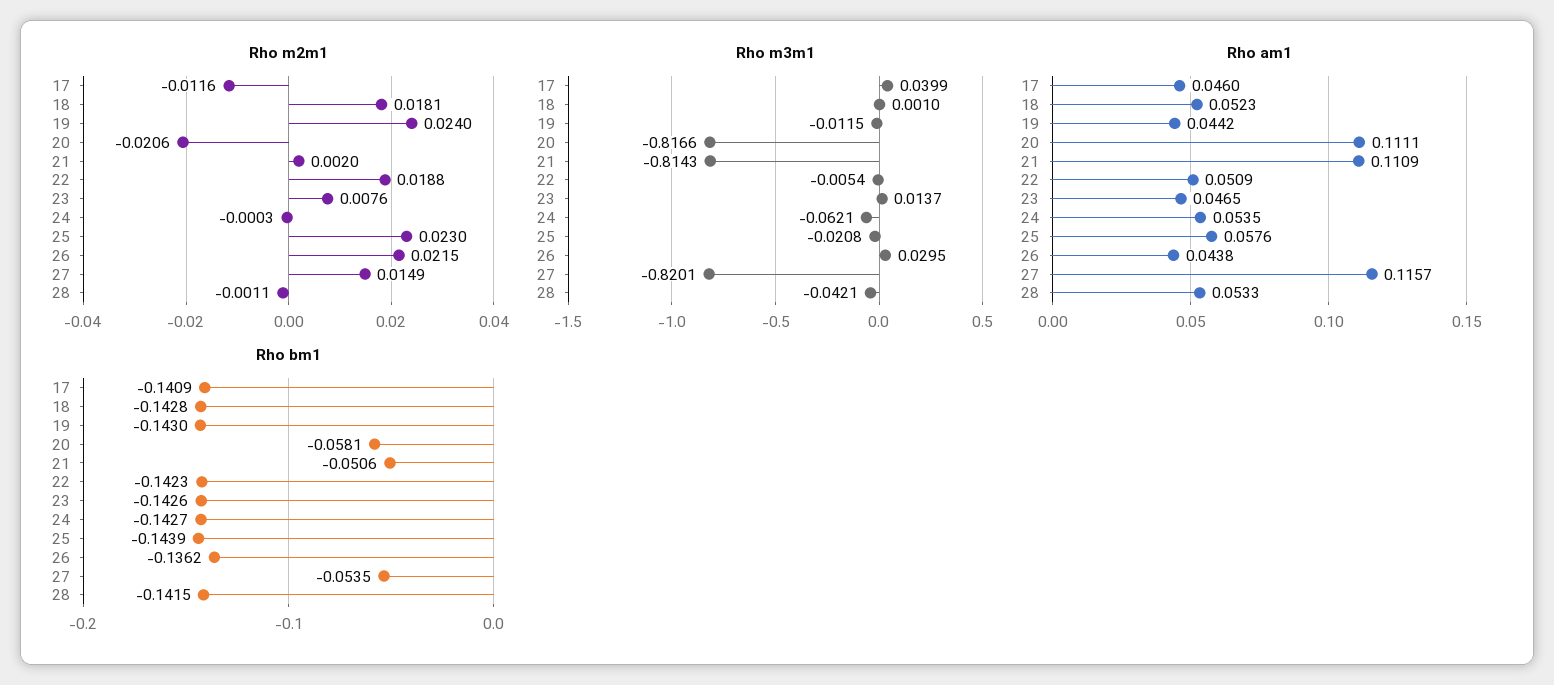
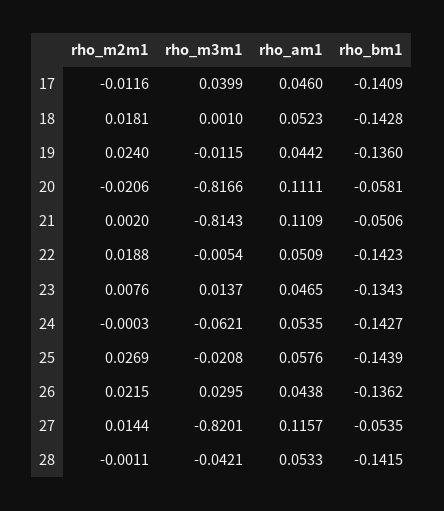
Rho m2m1, 25: 0.023 -> 0.0269
Rho m2m1, 27: 0.0149 -> 0.0144
Rho bm1, 19: -0.143 -> -0.136
Rho bm1, 23: -0.1426 -> -0.1343

